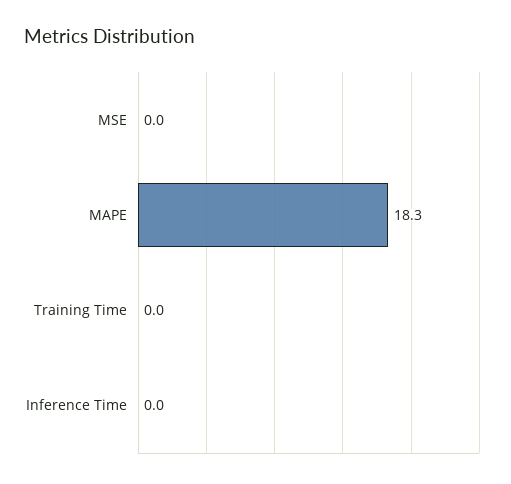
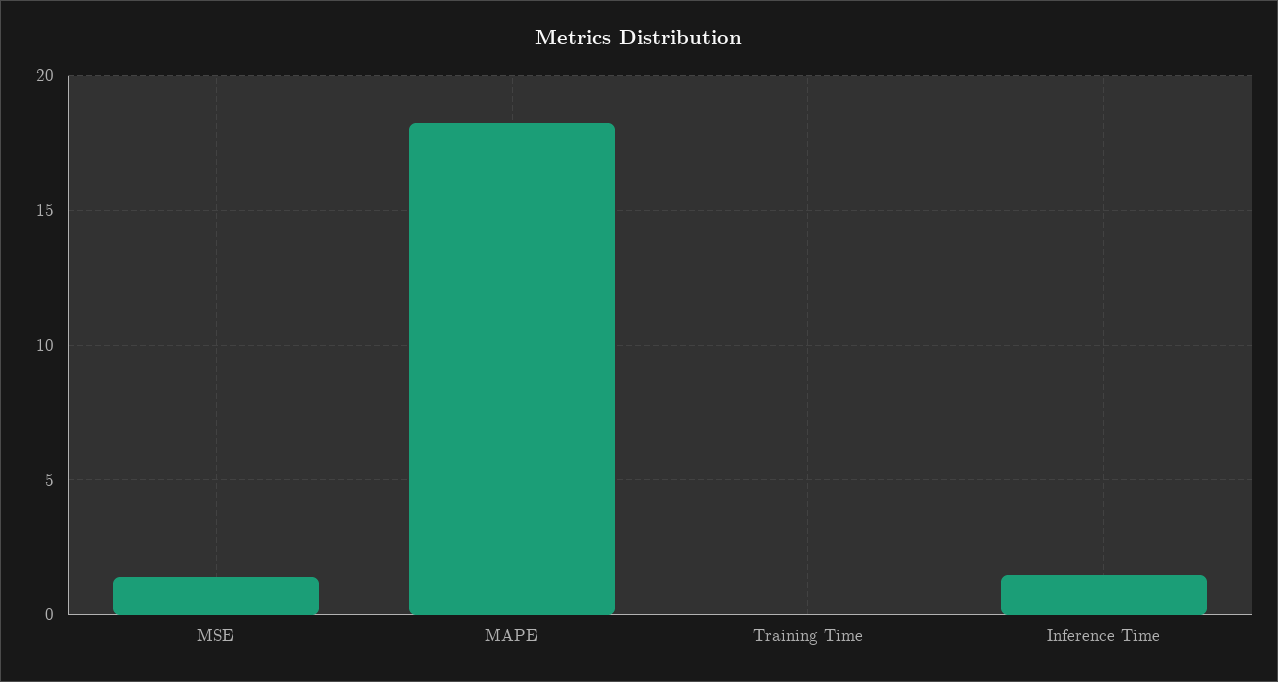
MSE: 0 -> 1.5
Inference Time: 0 -> 1.5

